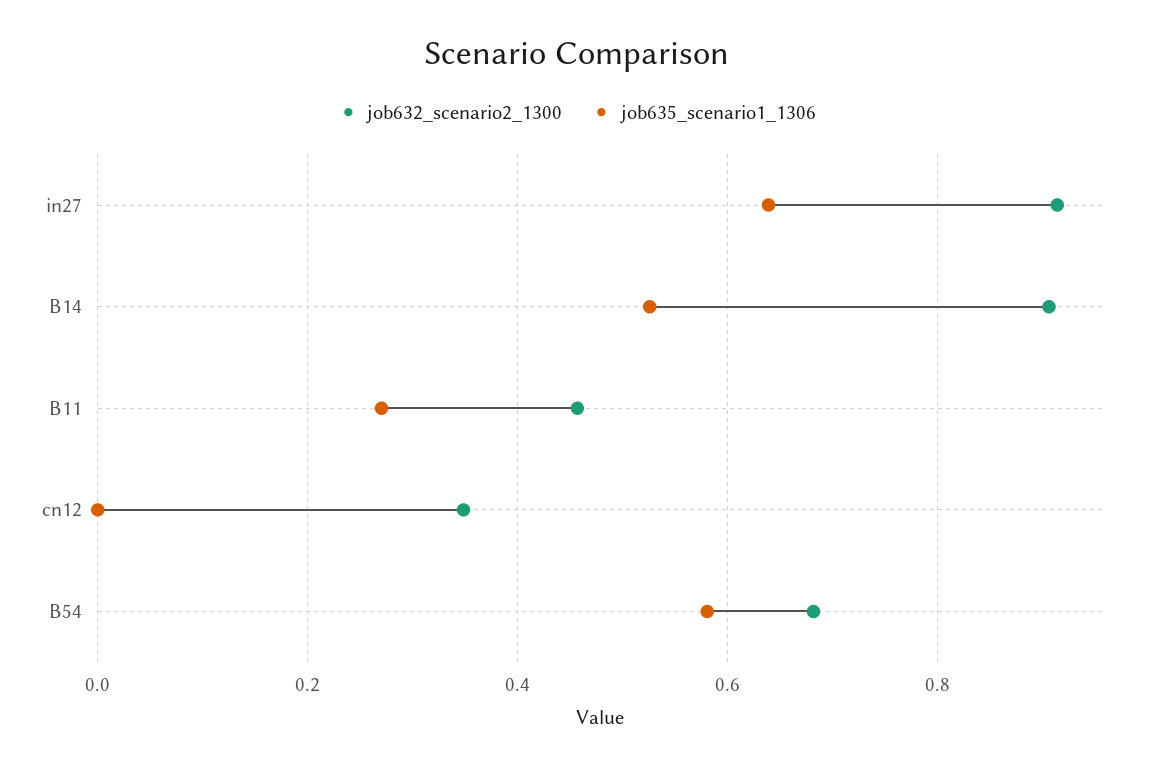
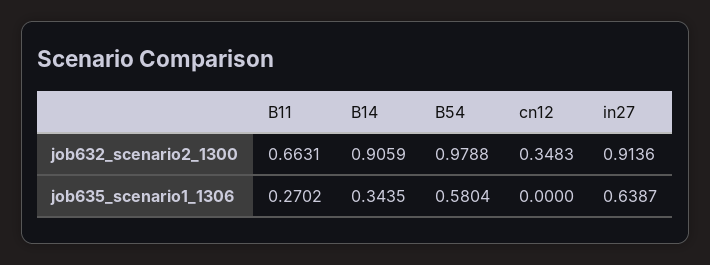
job635_scenario1_1306, B14: 0.52 -> 0.3435
job632_scenario2_1300, B11: 0.46 -> 0.6631
job632_scenario2_1300, B54: 0.68 -> 0.9788

